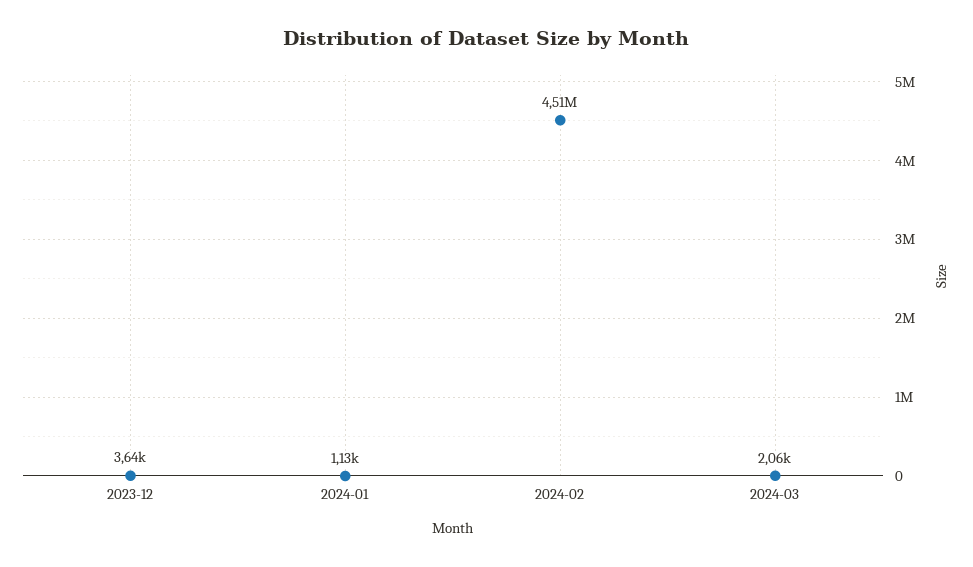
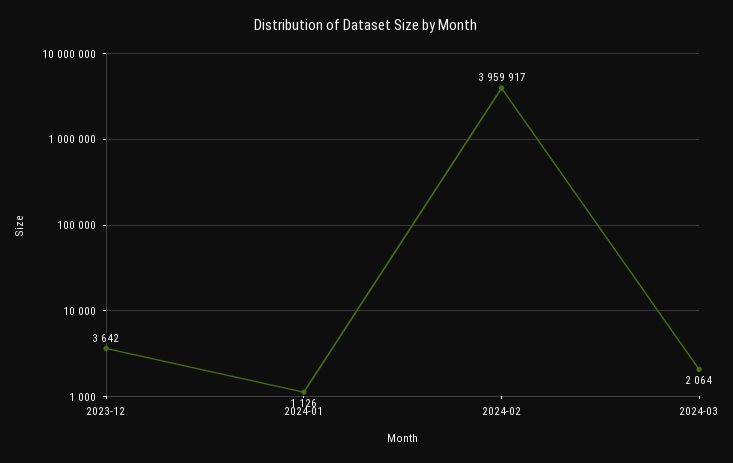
2024-02: 4510000 -> 3959917

